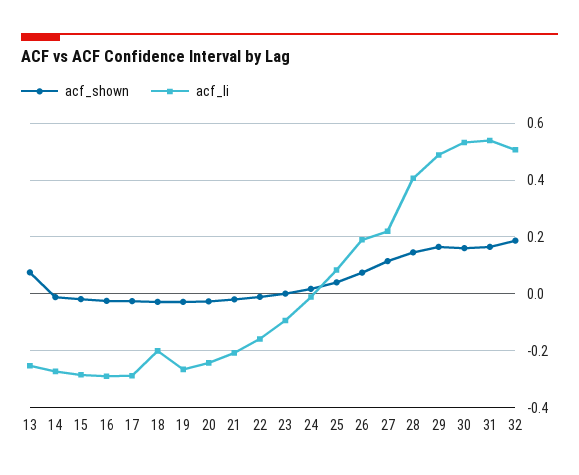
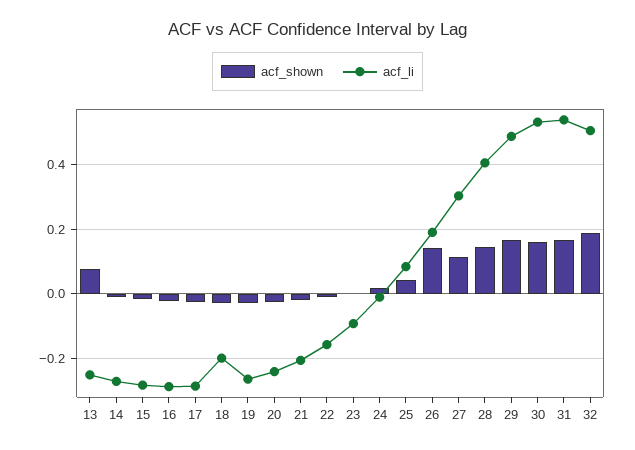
acf_shown, 26: 0.075 -> 0.14
acf_li, 27: 0.225 -> 0.3

